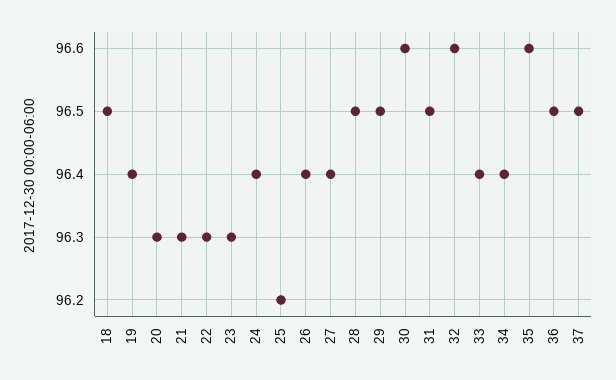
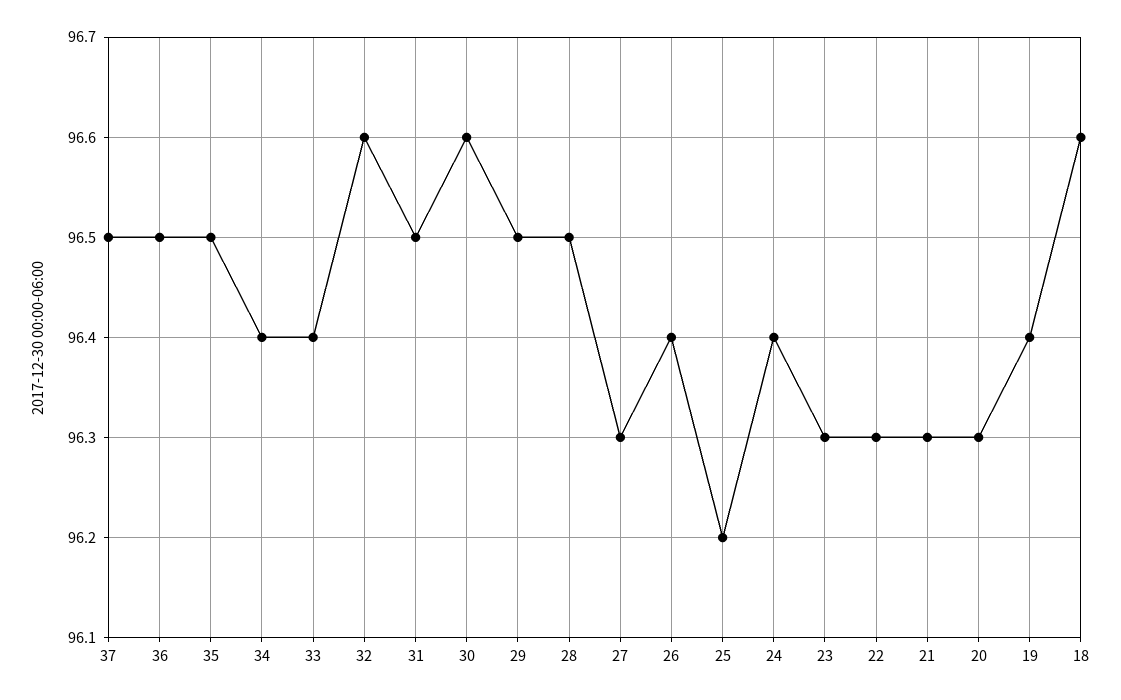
18: 96.5 -> 96.6
27: 96.4 -> 96.3
35: 96.6 -> 96.5

